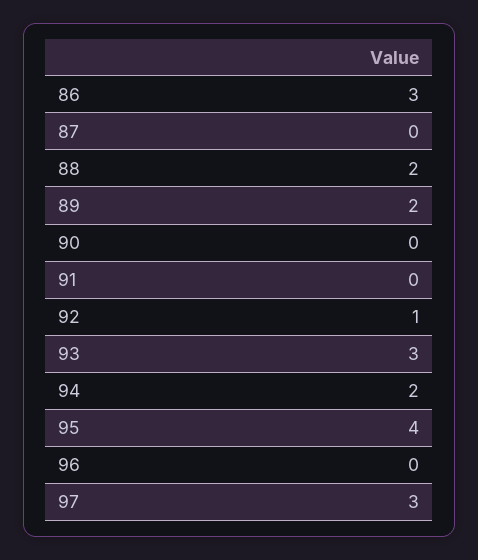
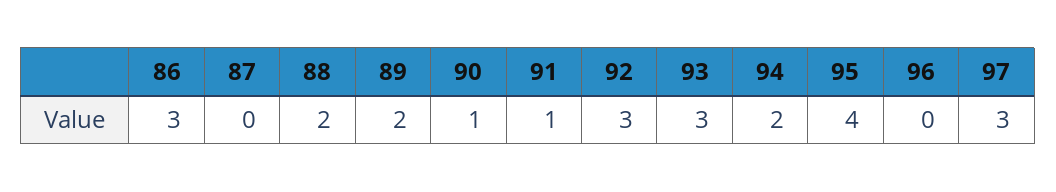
90: 0 -> 1
91: 0 -> 1
92: 1 -> 3

